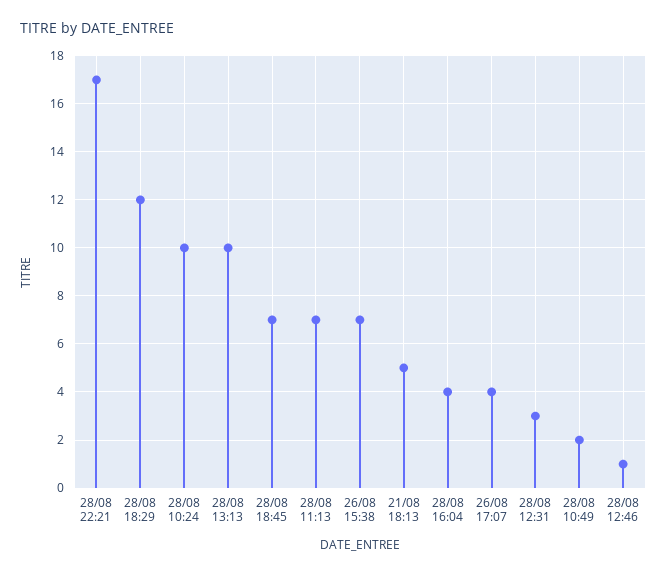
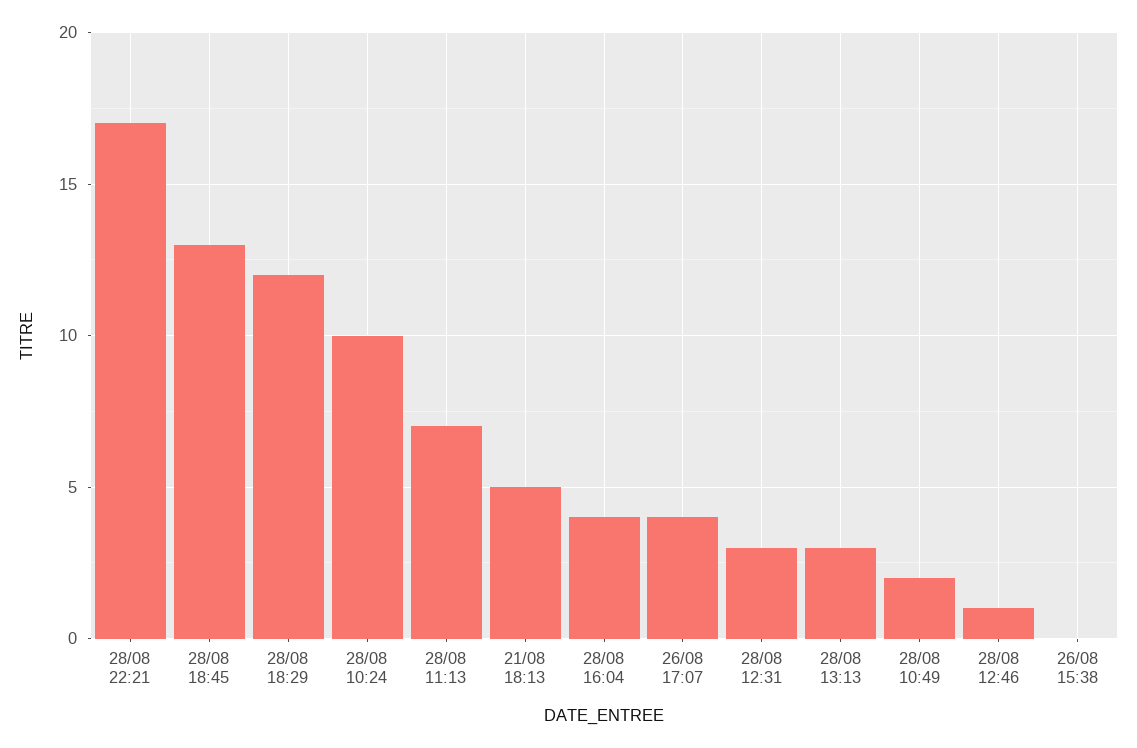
28/08 13:13: 10 -> 3
28/08 18:45: 7 -> 13
26/08 15:38: 7 -> 0

